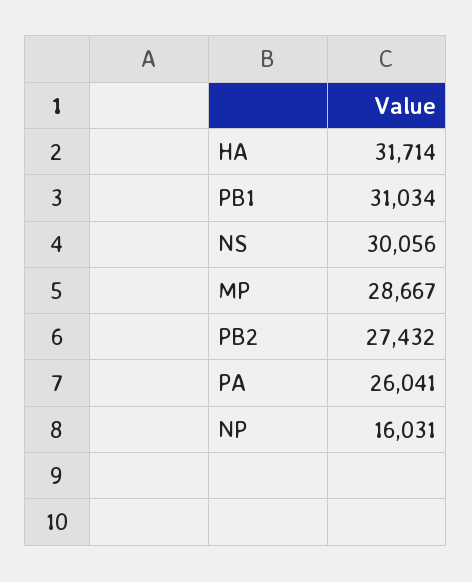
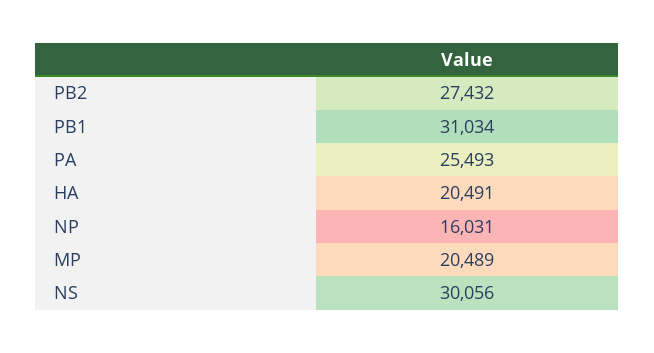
HA: 31714 -> 20491
MP: 28667 -> 20489
PA: 26041 -> 25493

